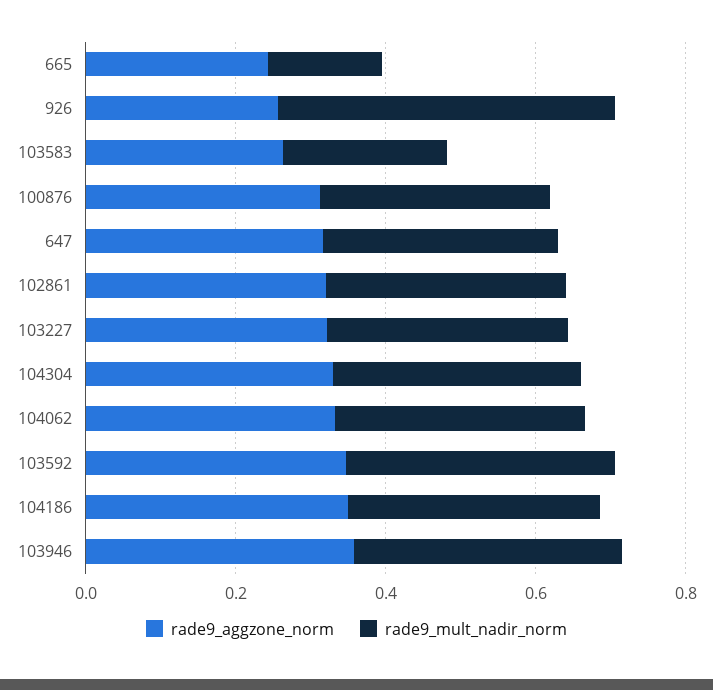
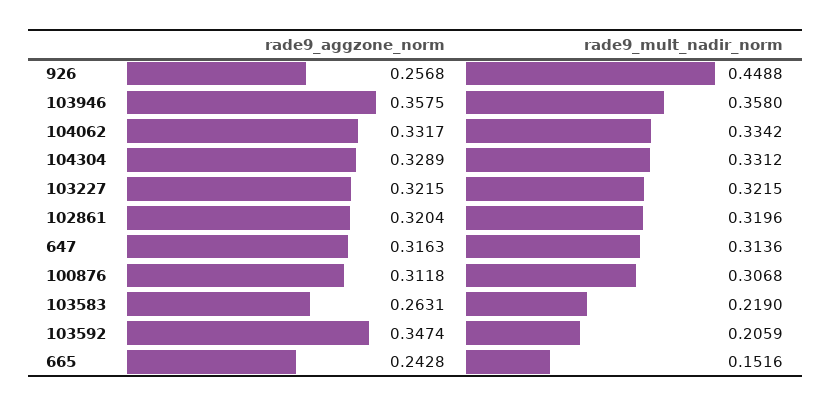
rade9_mult_nadir_norm, 103592: 0.35 -> 0.2059
rade9_aggzone_norm, 104186: 0.35 -> none
rade9_mult_nadir_norm, 104186: 0.35 -> none

